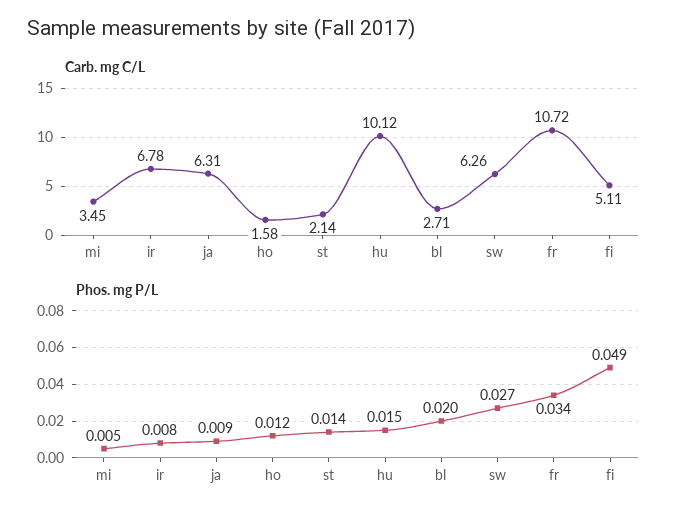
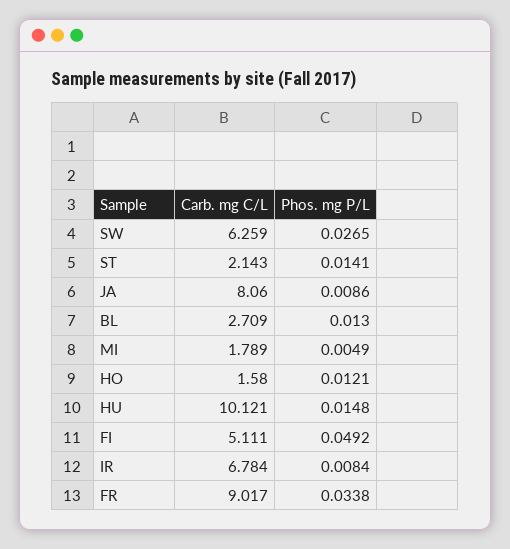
Carb. mg C/L, mi: 3.45 -> 1.789
Carb. mg C/L, ja: 6.31 -> 8.06
Carb. mg C/L, fr: 10.72 -> 9.017
Phos. mg P/L, bl: 0.02 -> 0.013

